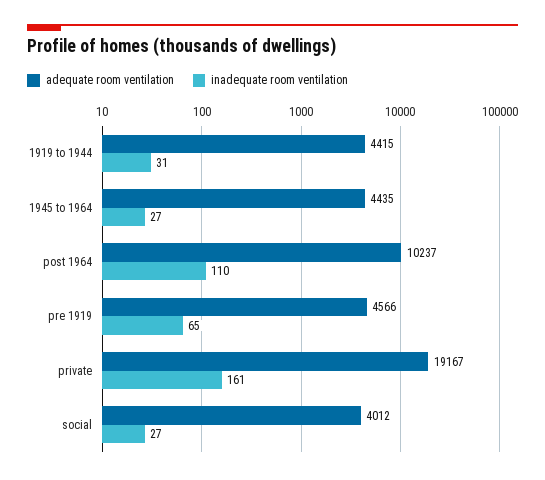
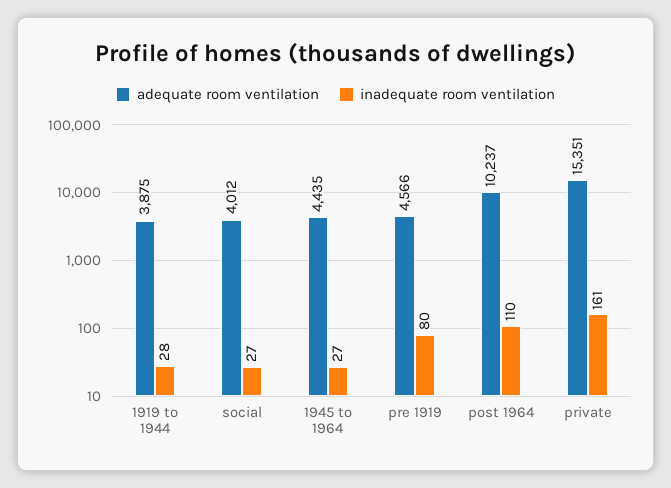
adequate room ventilation, 1919 to 1944: 4415 -> 3875
inadequate room ventilation, 1919 to 1944: 31 -> 28
inadequate room ventilation, pre 1919: 65 -> 80
adequate room ventilation, private: 19167 -> 15351

